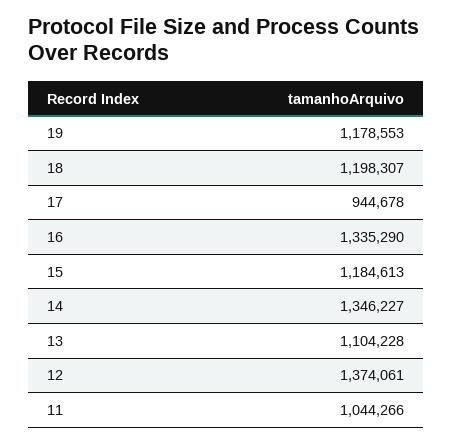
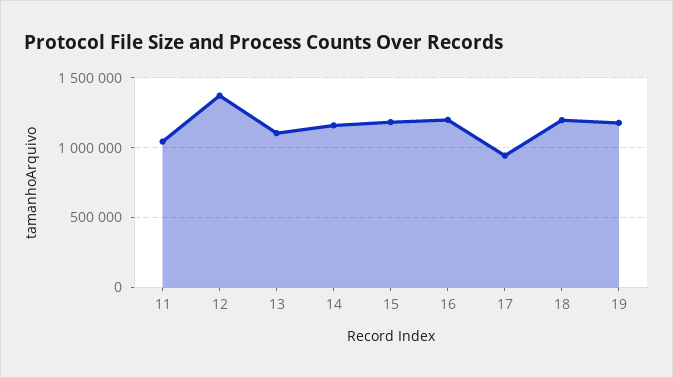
16: 1335290 -> 1200000
14: 1346227 -> 1150000

